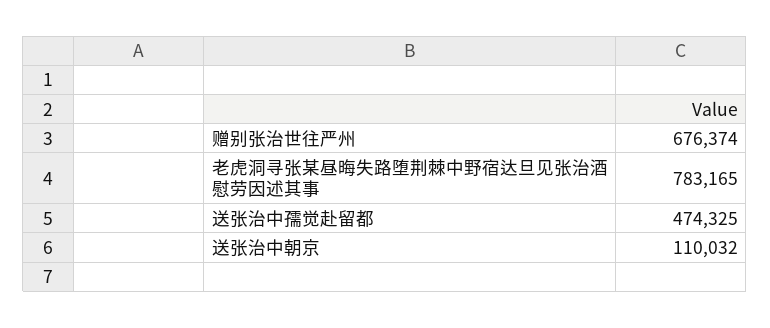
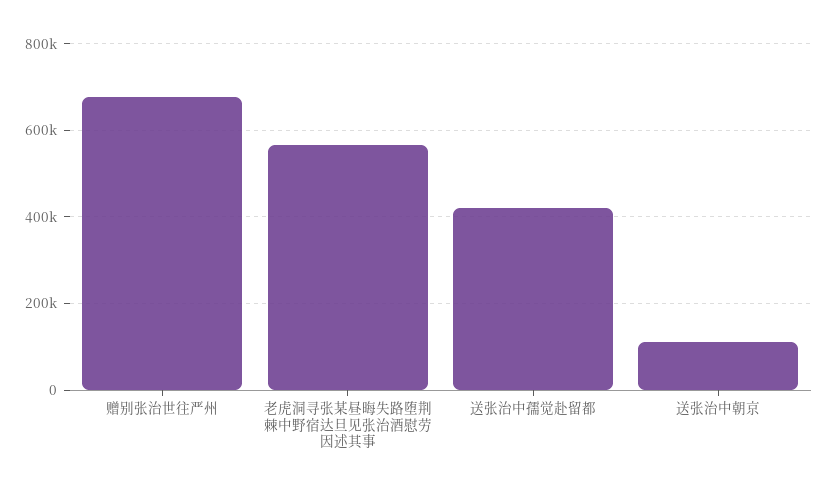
老虎洞寻张某昼晦失路堕荆棘中野宿达旦见张治酒慰劳因述其事: 783165 -> 560000
送张治中孺觉赴留都: 474325 -> 420000

